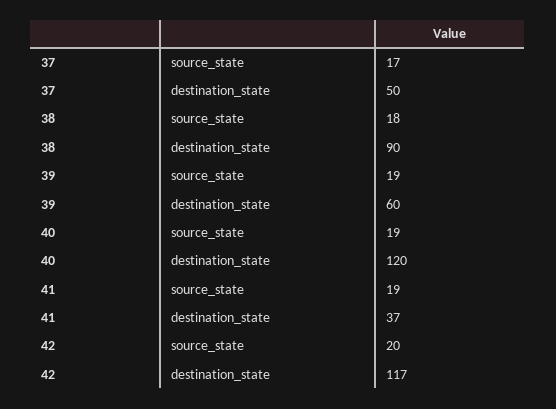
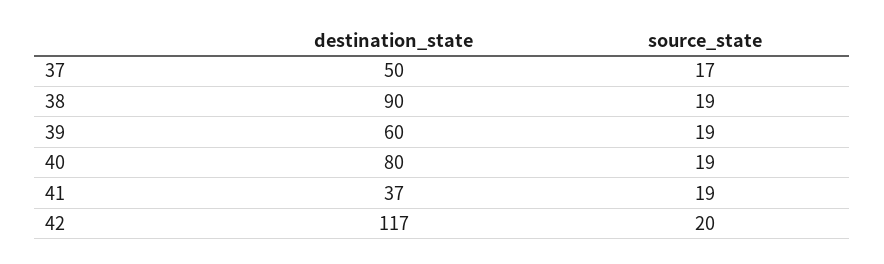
38, source_state: 18 -> 19
40, destination_state: 120 -> 80

